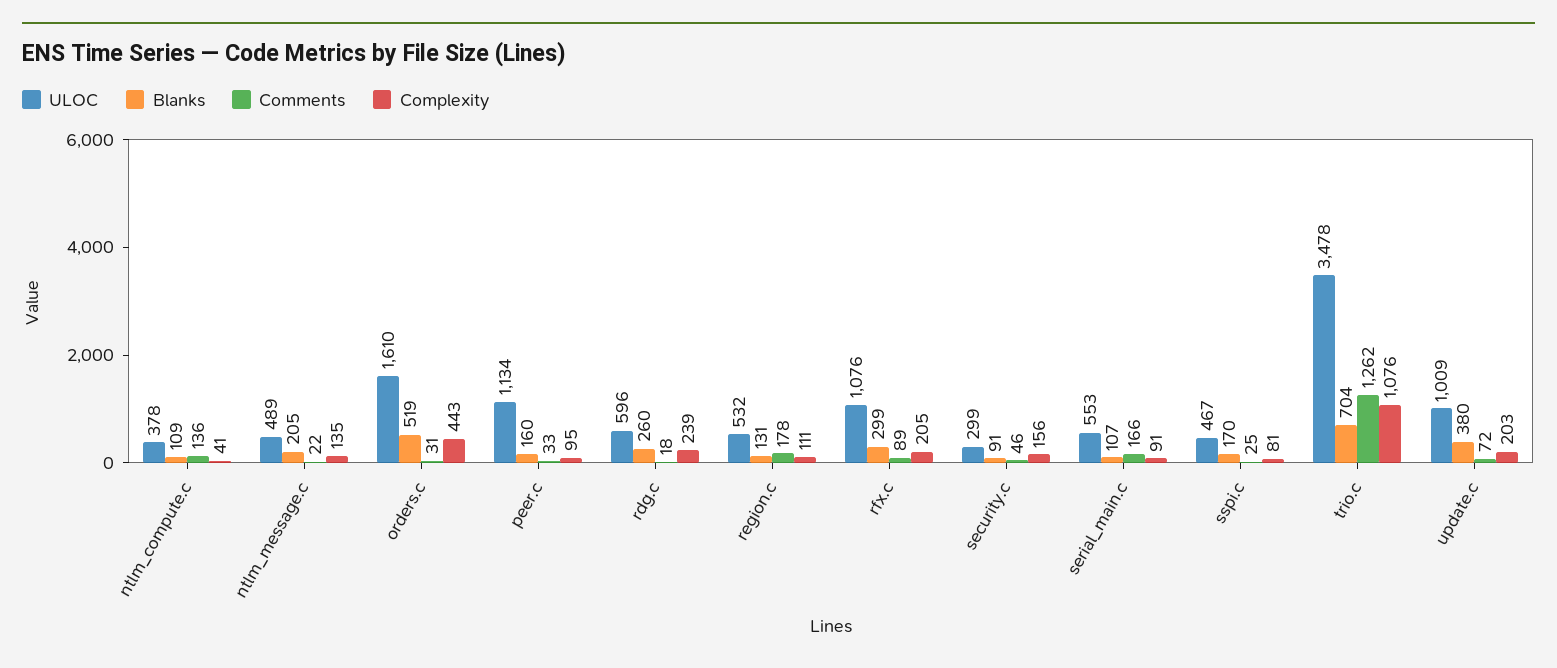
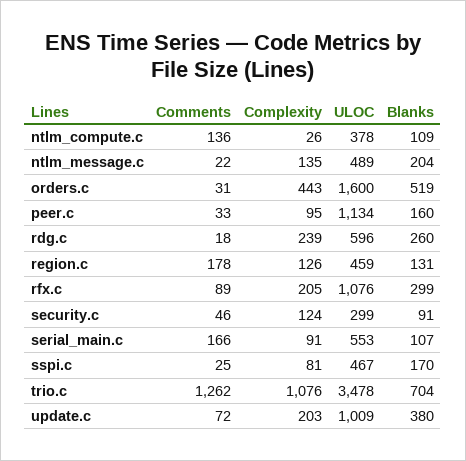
Complexity, ntlm_compute.c: 41 -> 26
Blanks, ntlm_message.c: 205 -> 204
ULOC, orders.c: 1610 -> 1600
ULOC, region.c: 532 -> 459
Complexity, region.c: 111 -> 126
Complexity, security.c: 156 -> 124

